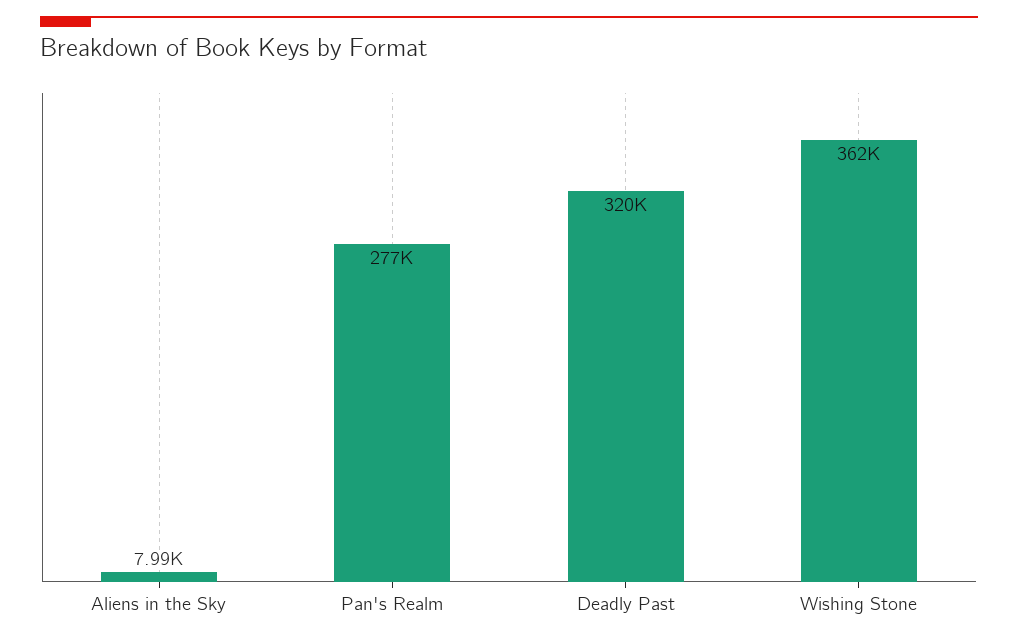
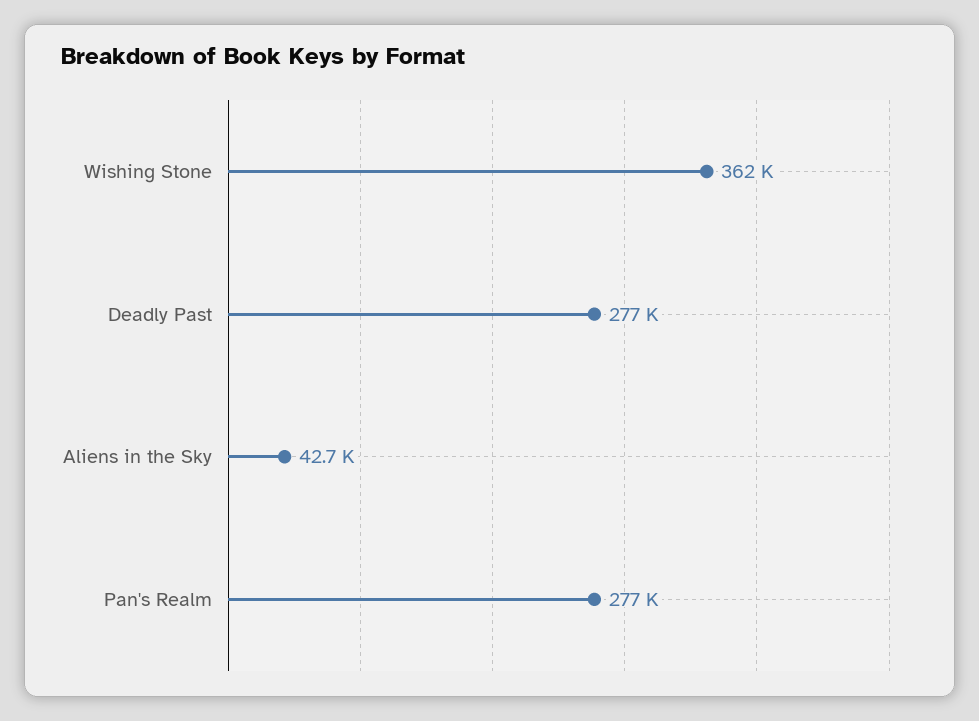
Aliens in the Sky: 7990 -> 42700
Deadly Past: 320000 -> 277000

